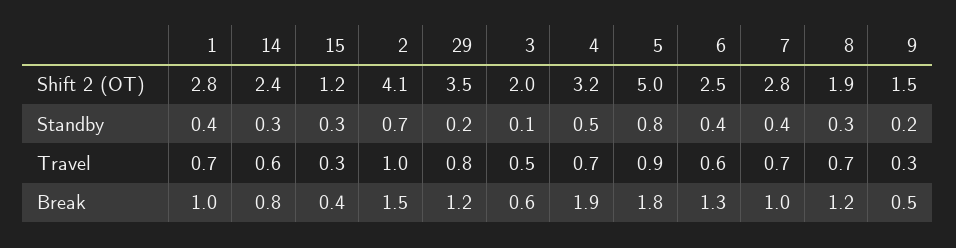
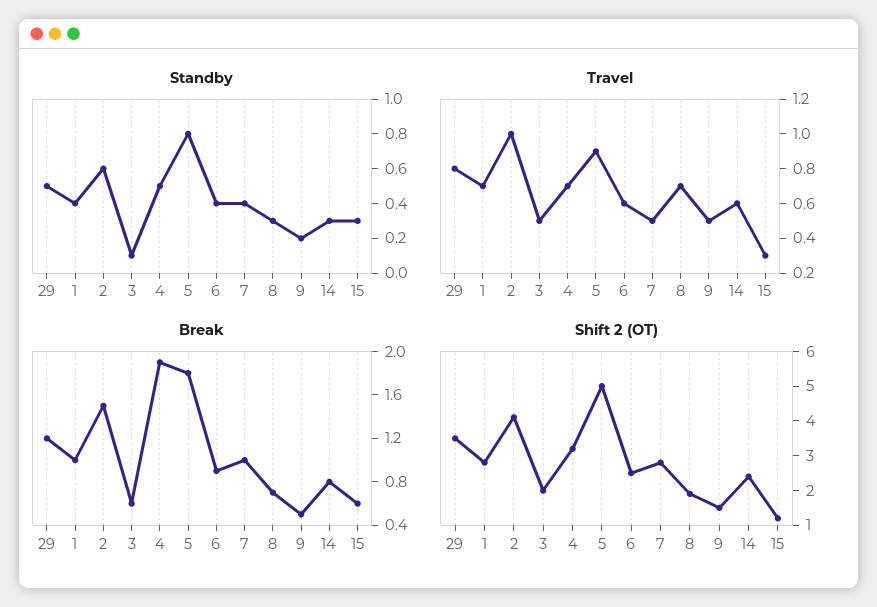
Standby, 2: 0.7 -> 0.6
Standby, 29: 0.2 -> 0.5
Travel, 7: 0.7 -> 0.5
Travel, 9: 0.3 -> 0.5
Break, 15: 0.4 -> 0.6
Break, 6: 1.3 -> 0.9
Break, 8: 1.2 -> 0.7

